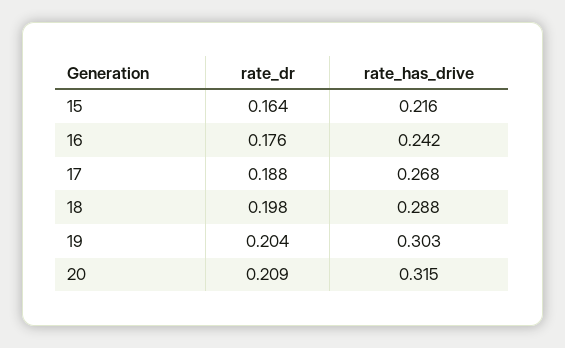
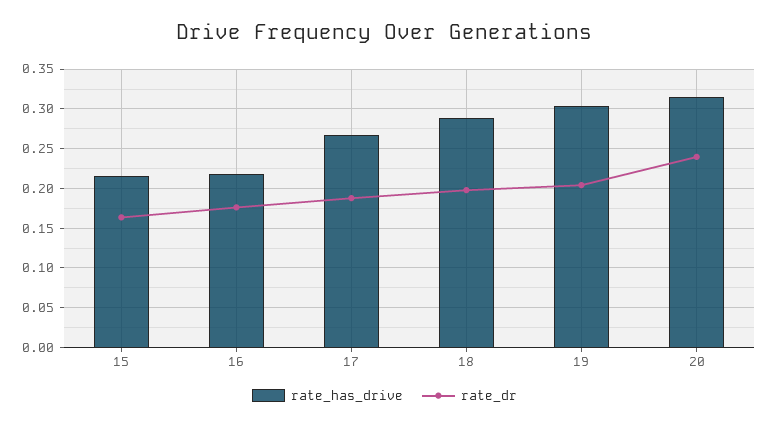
rate_has_drive, 16: 0.242 -> 0.22
rate_dr, 20: 0.209 -> 0.24

